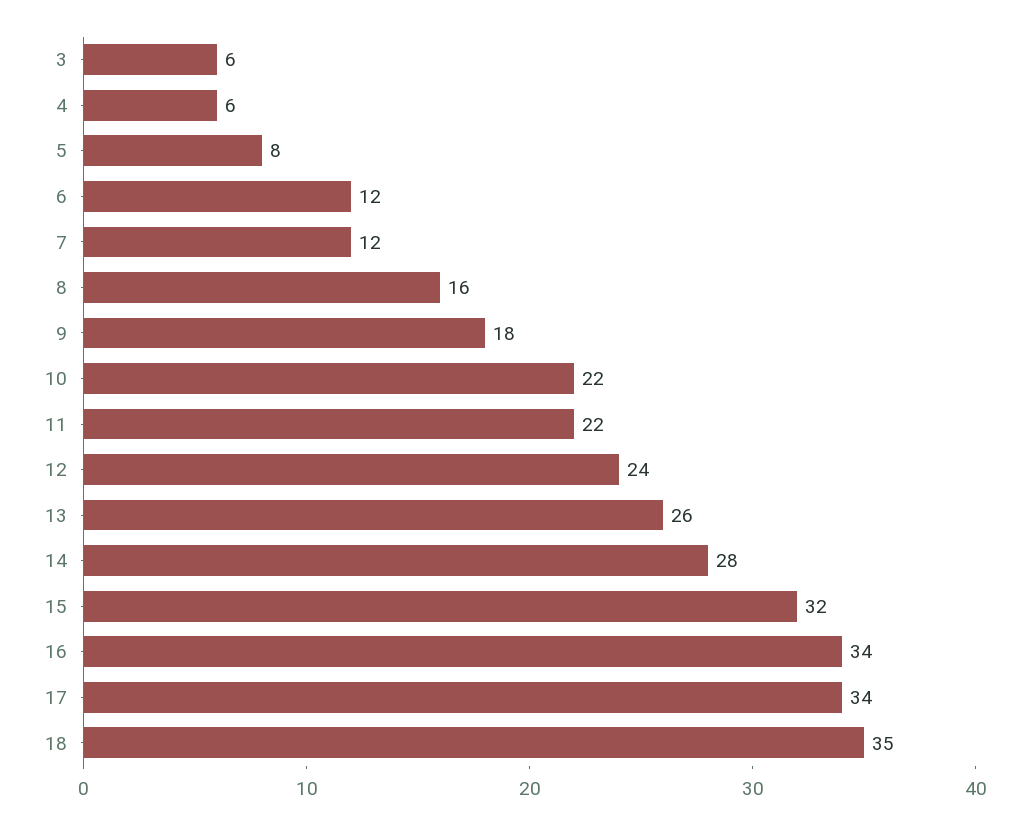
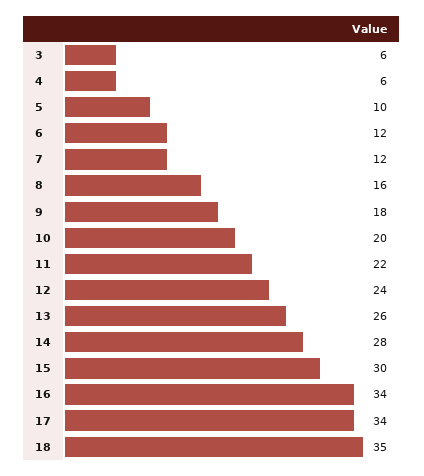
5: 8 -> 10
10: 22 -> 20
15: 32 -> 30

